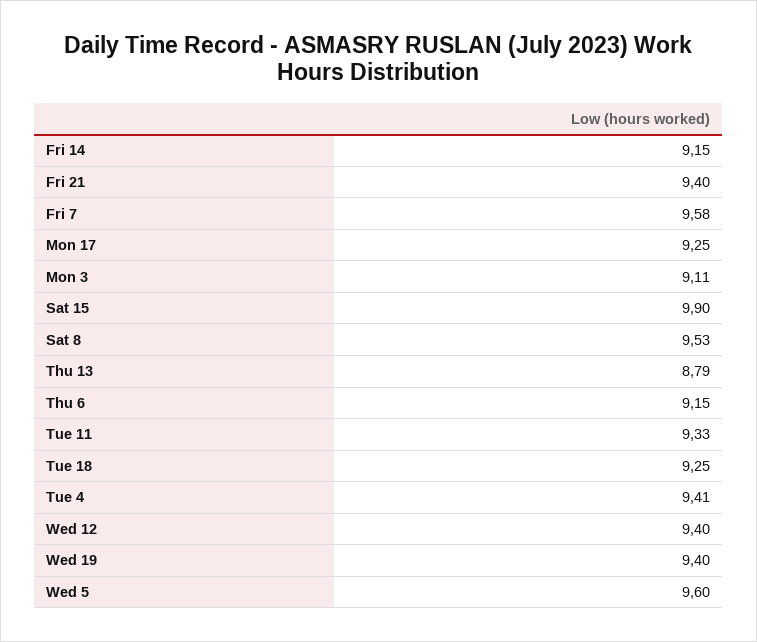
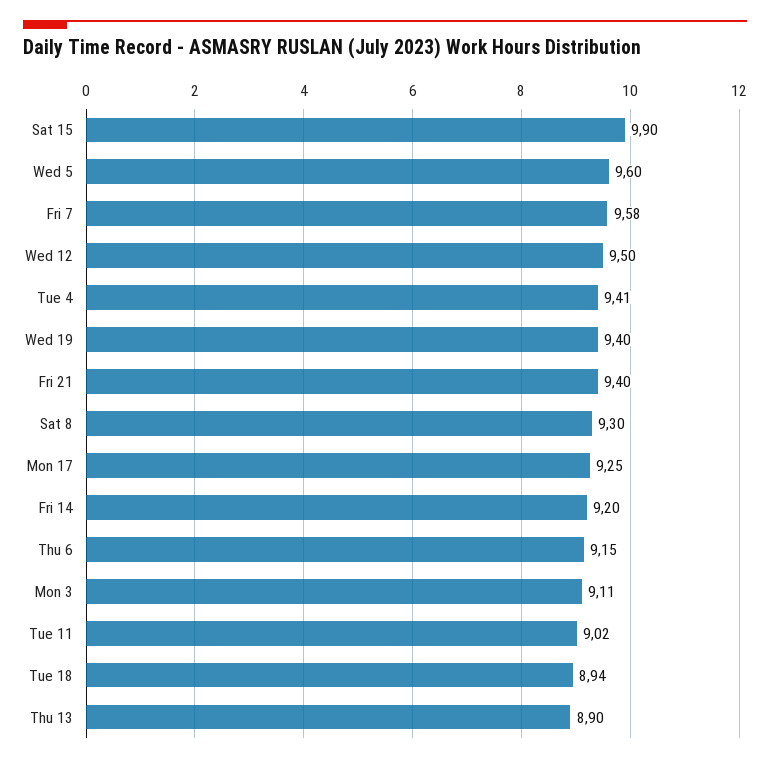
Fri 14: 9.15 -> 9.2
Sat 8: 9.53 -> 9.3
Thu 13: 8.79 -> 8.9
Tue 11: 9.33 -> 9.02
Tue 18: 9.25 -> 8.94
Wed 12: 9.4 -> 9.5

